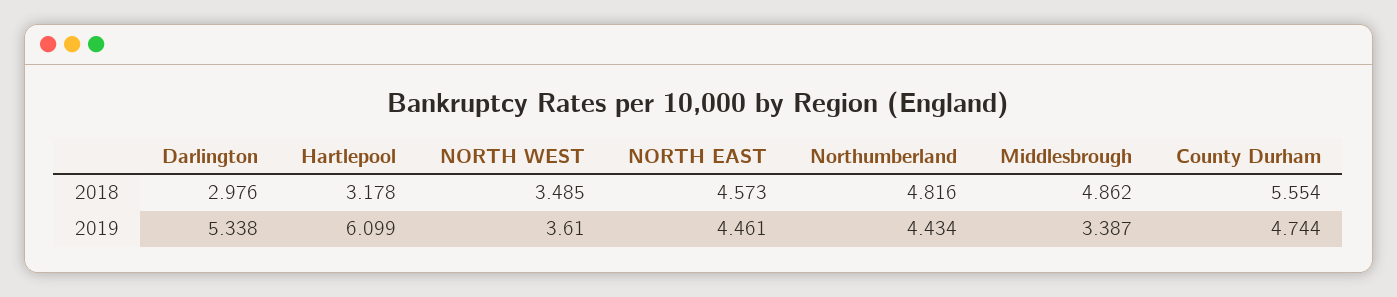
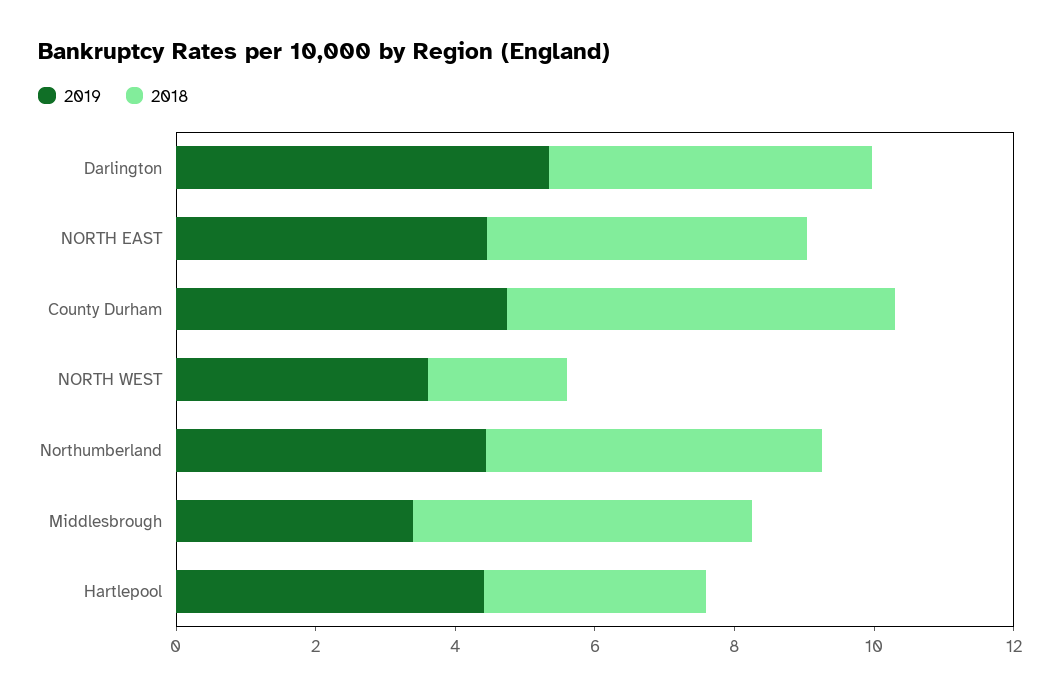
2018, Darlington: 2.976 -> 4.5
2018, NORTH WEST: 3.485 -> 2
2019, Hartlepool: 6.099 -> 4.5

